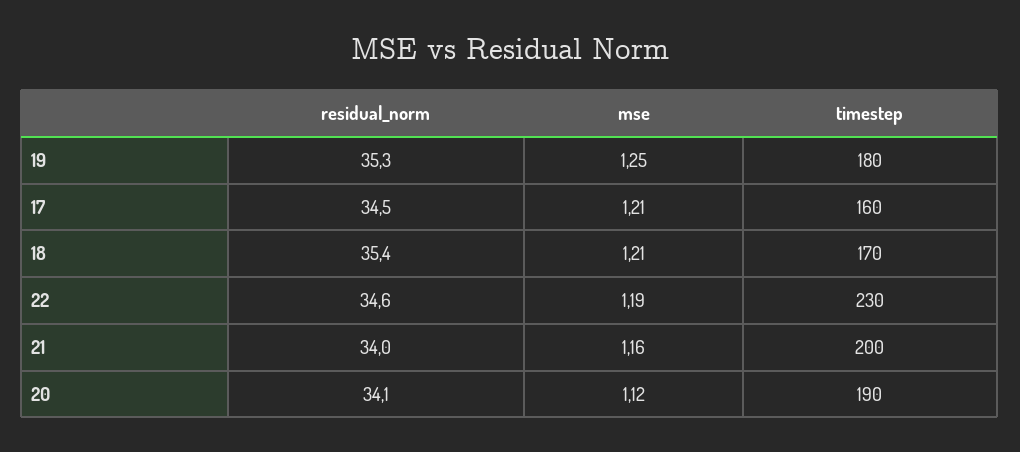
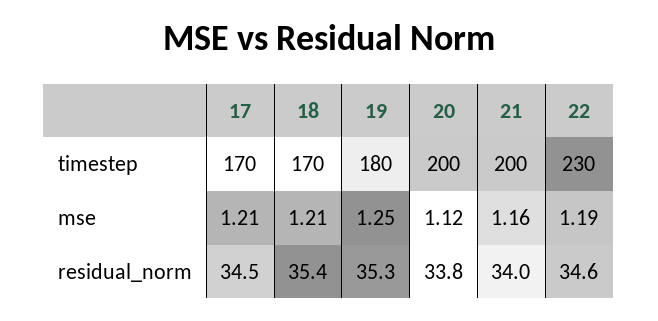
timestep, 17: 160 -> 170
residual_norm, 20: 34.1 -> 33.8
timestep, 20: 190 -> 200

